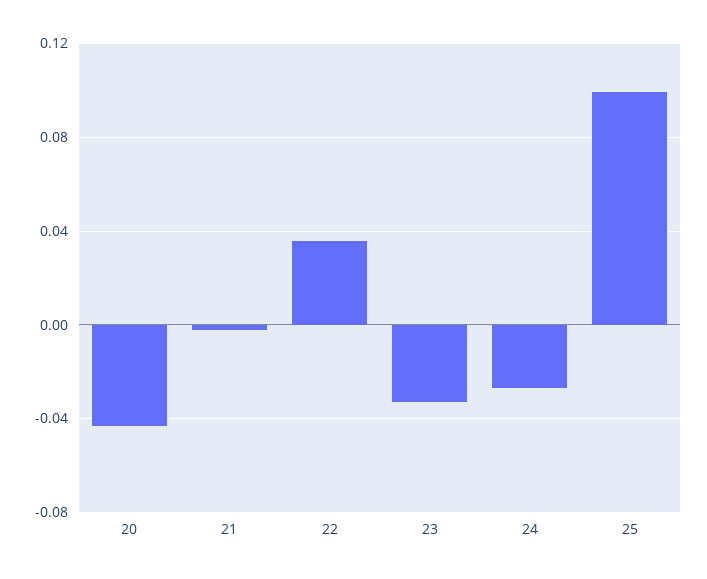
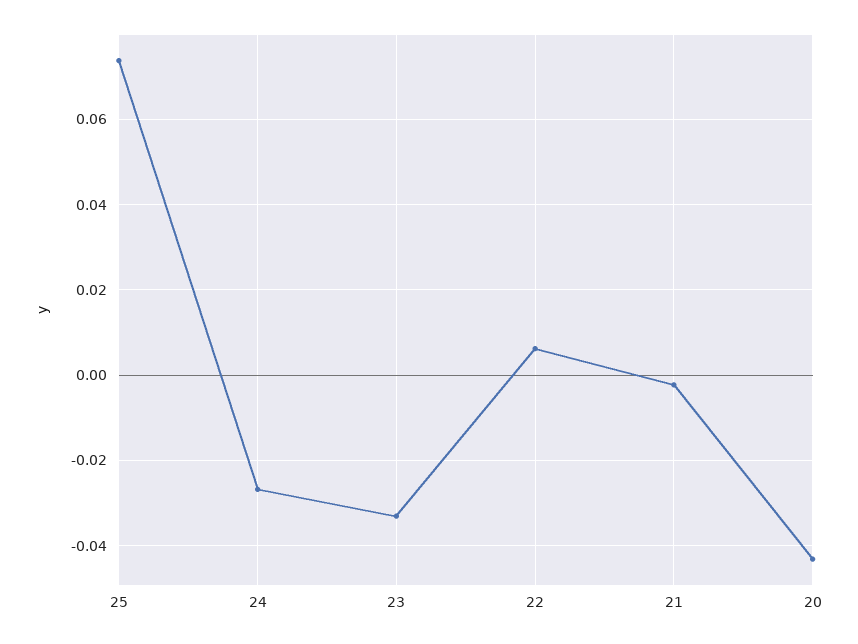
22: 0.035 -> 0.006
25: 0.1 -> 0.074

